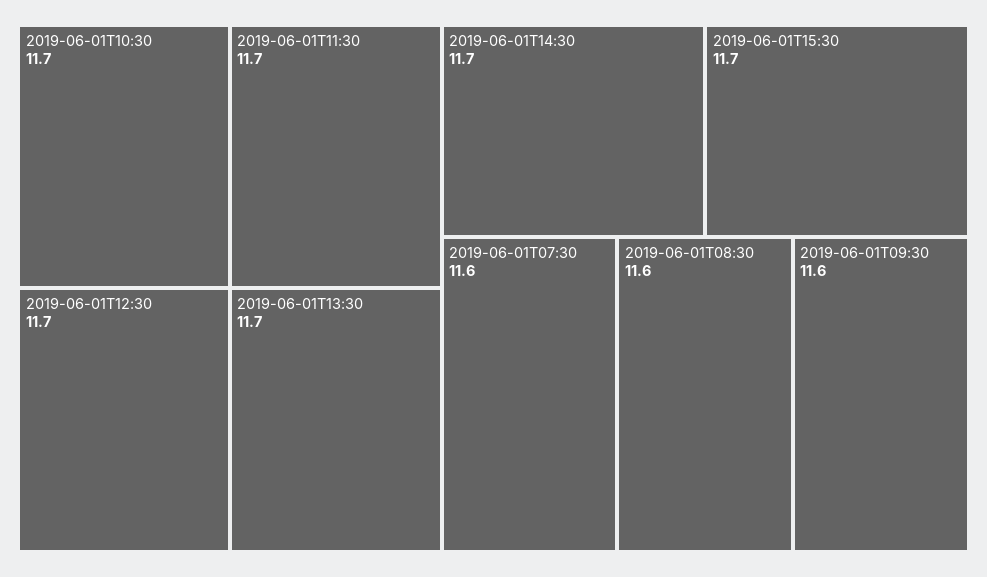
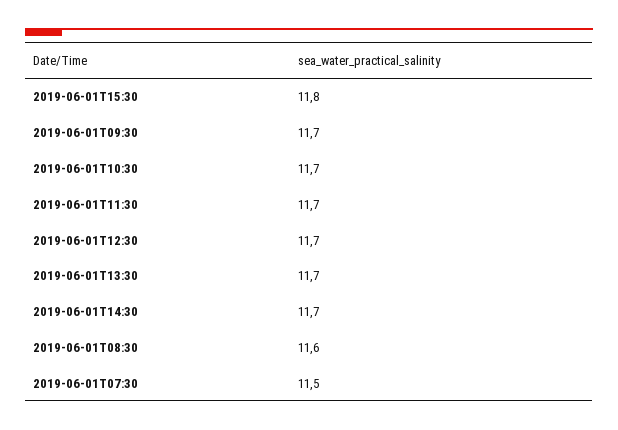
2019-06-01T15:30: 11.7 -> 11.8
2019-06-01T07:30: 11.6 -> 11.5
2019-06-01T09:30: 11.6 -> 11.7

